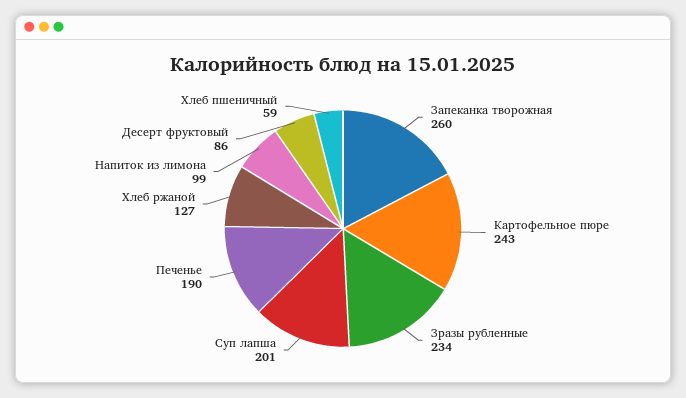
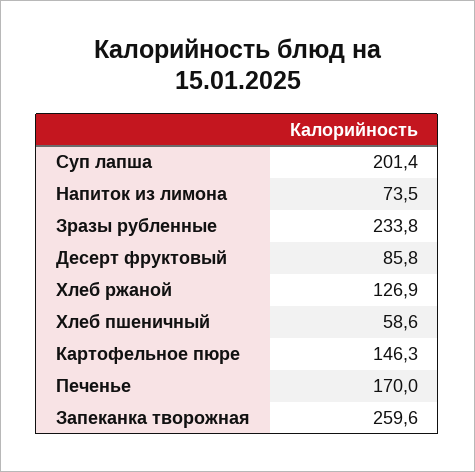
Картофельное пюре: 243 -> 146.3
Печенье: 190 -> 170
Напиток из лимона: 99 -> 73.5

